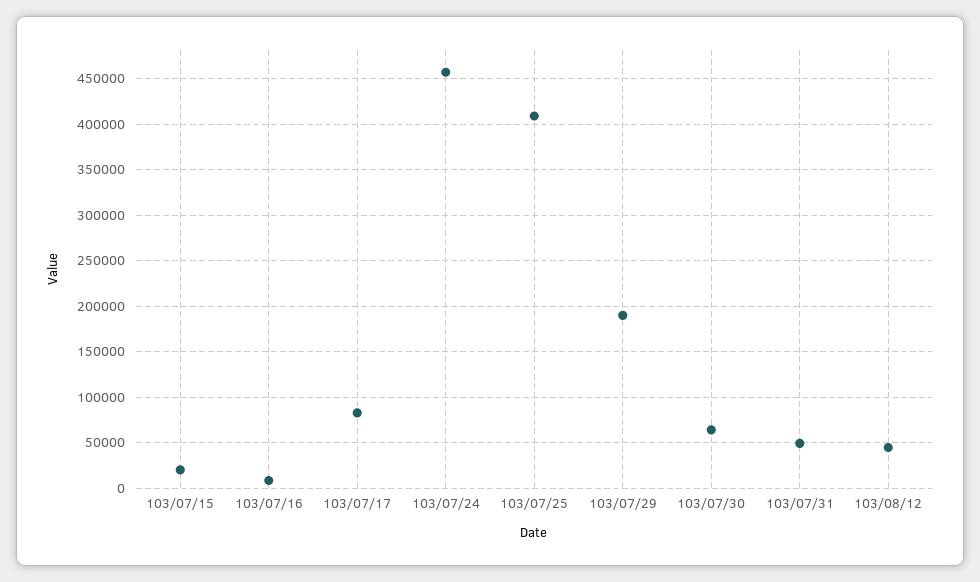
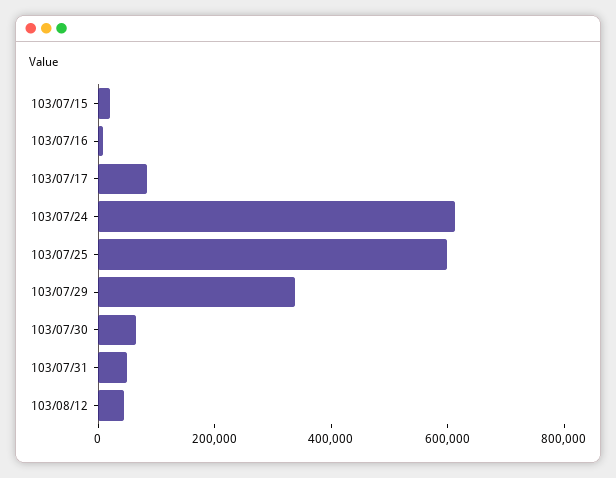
103/07/24: 460000 -> 600000
103/07/25: 410000 -> 600000
103/07/29: 190000 -> 350000

